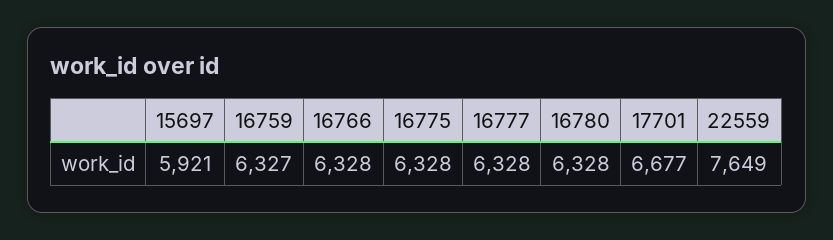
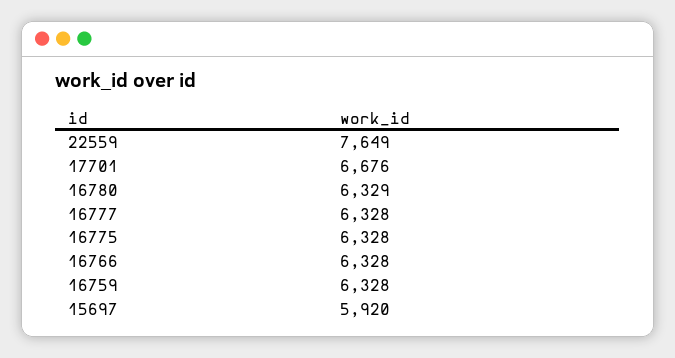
15697: 5921 -> 5920
16759: 6327 -> 6328
16780: 6328 -> 6329
17701: 6677 -> 6676

